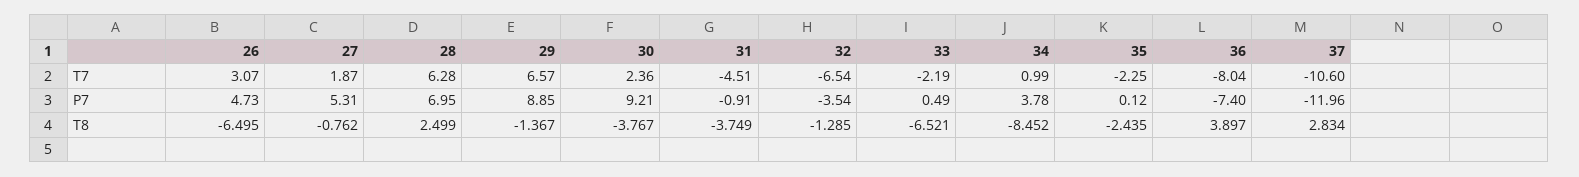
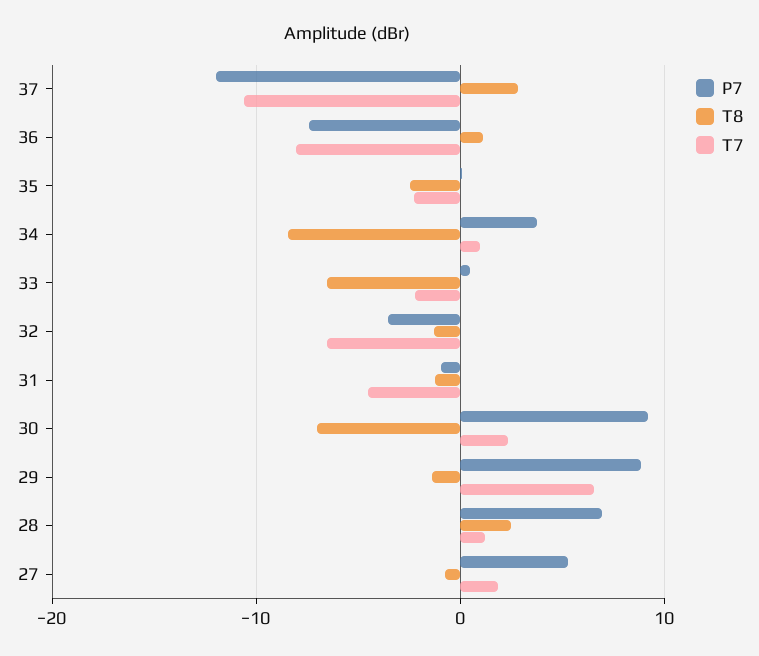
T7, 26: 3.07 -> none
T7, 28: 6.28 -> 1
P7, 26: 4.73 -> none
T8, 26: -6.495 -> none
T8, 30: -3.767 -> -7
T8, 31: -3.749 -> -1
T8, 36: 3.897 -> 1

